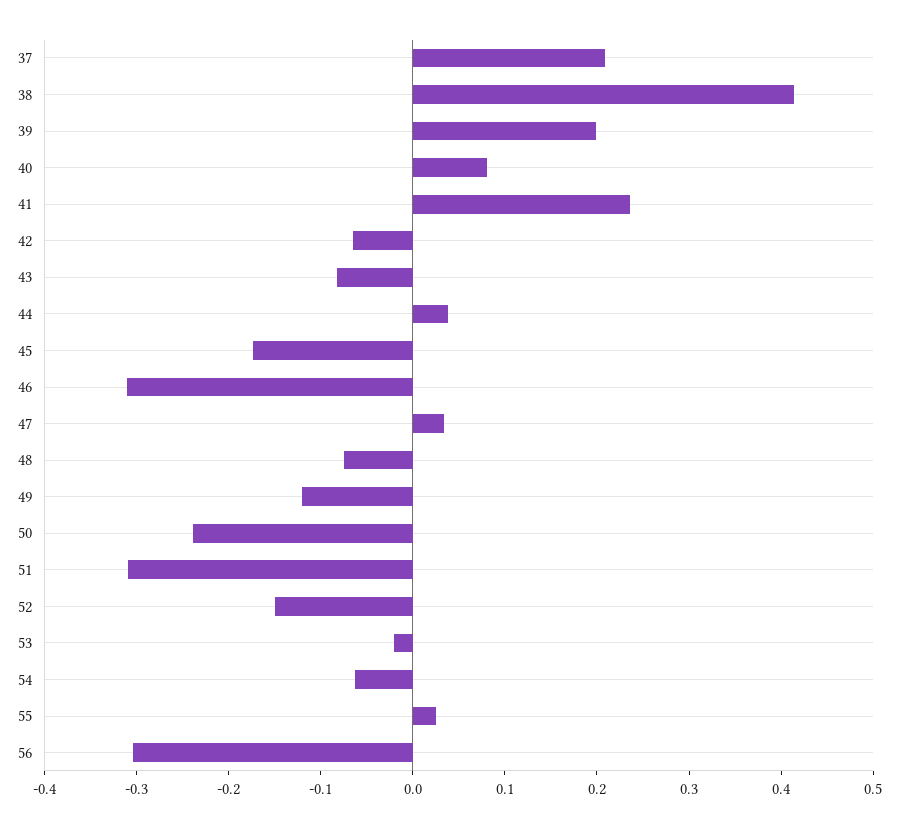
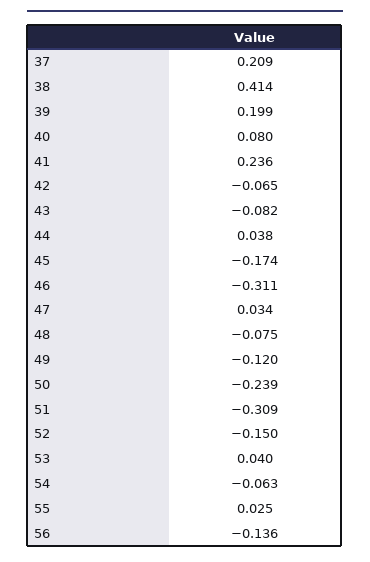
53: -0.02 -> 0.04
56: -0.3 -> -0.136

